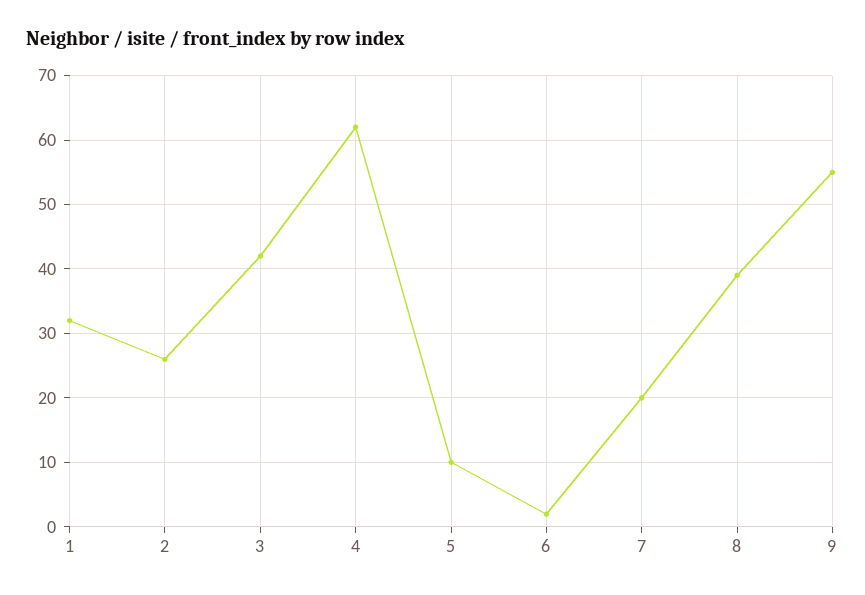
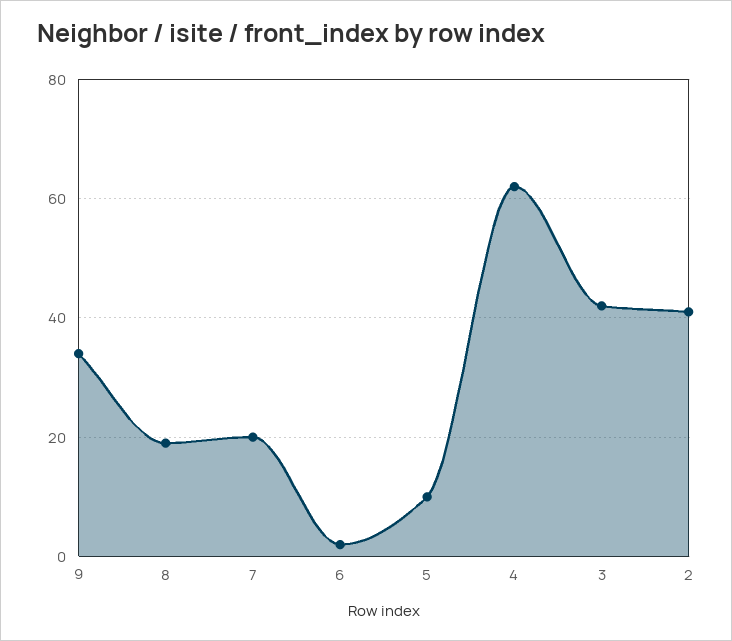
1: 32 -> none
2: 26 -> 40
8: 39 -> 20
9: 55 -> 35

